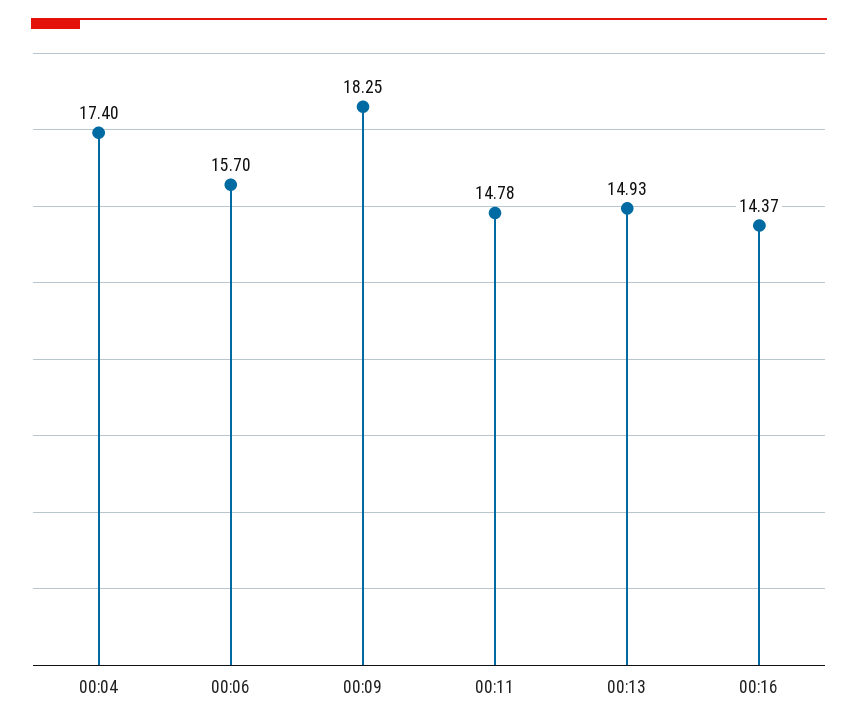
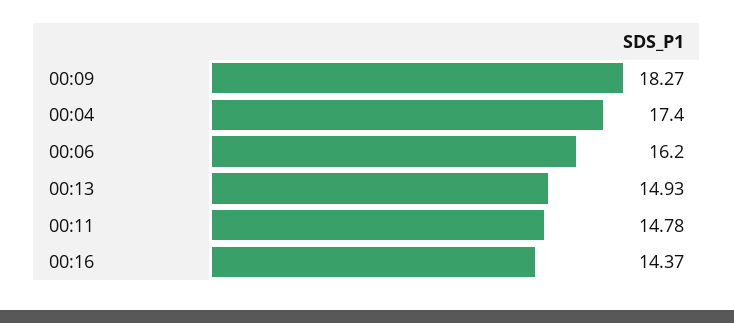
00:06: 15.7 -> 16.2
00:09: 18.25 -> 18.27

